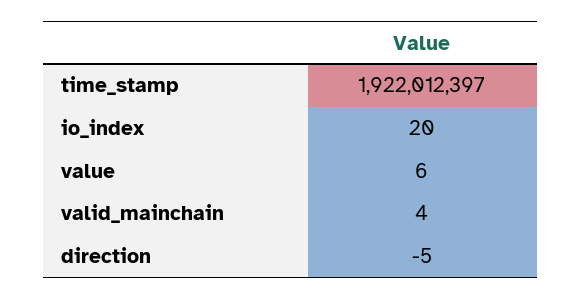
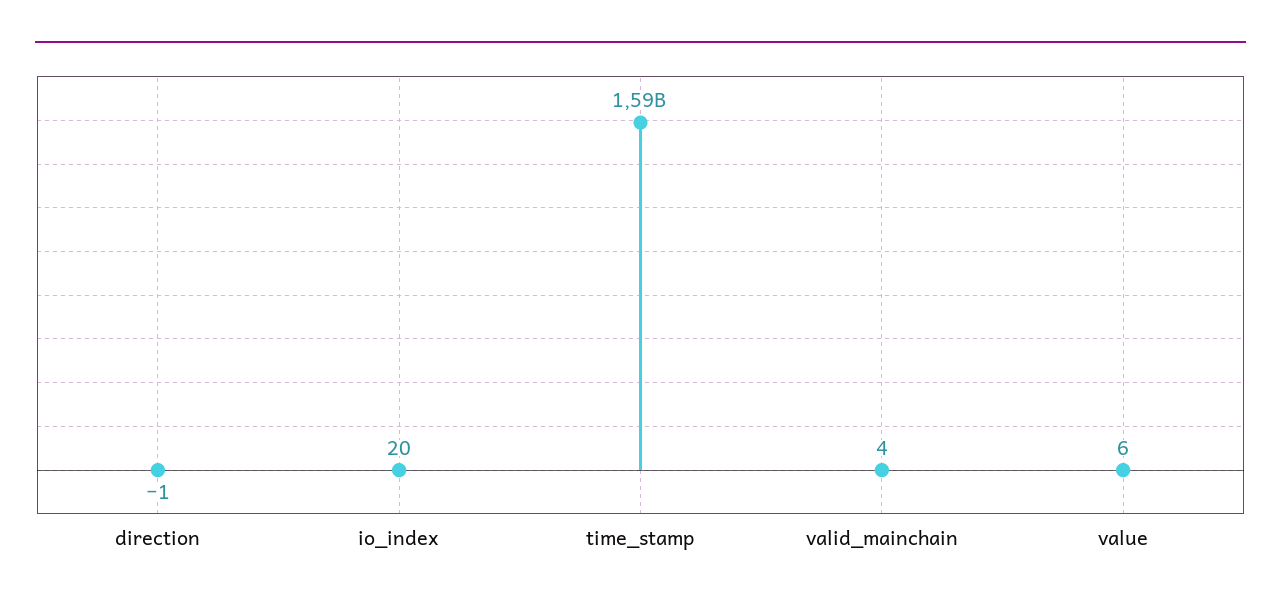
time_stamp: 1922012397 -> 1590000000
direction: -5 -> -1

